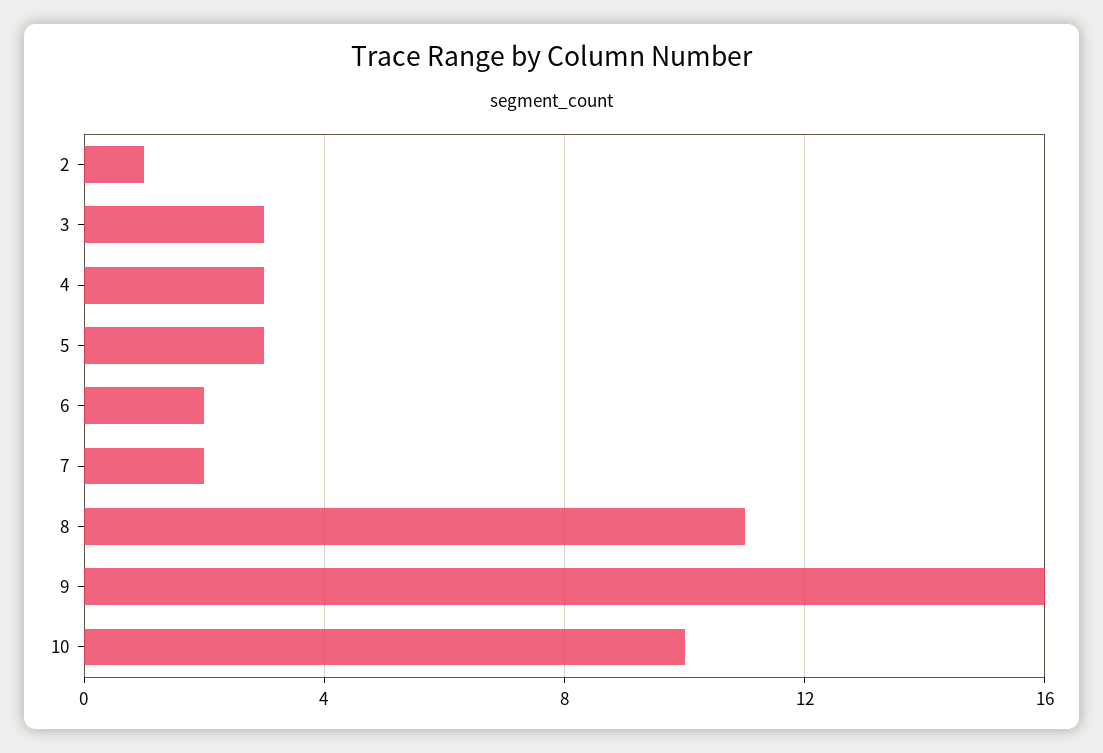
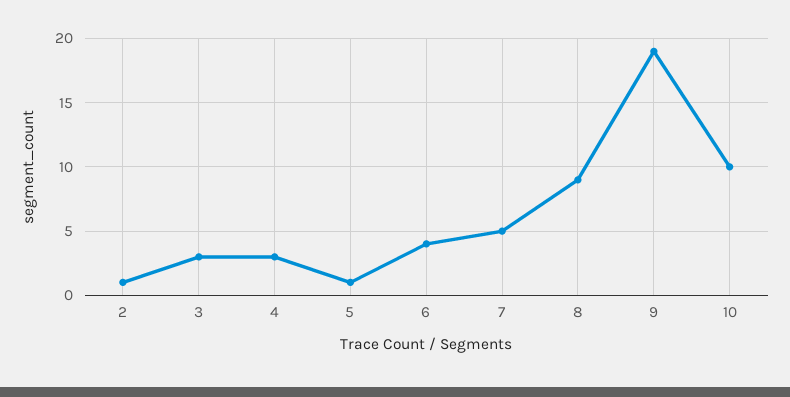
5: 3 -> 1
6: 2 -> 4
7: 2 -> 5
8: 11 -> 9
9: 16 -> 19

